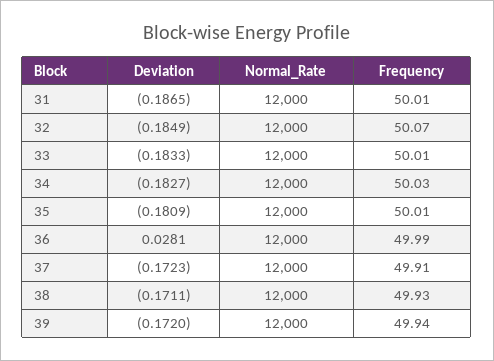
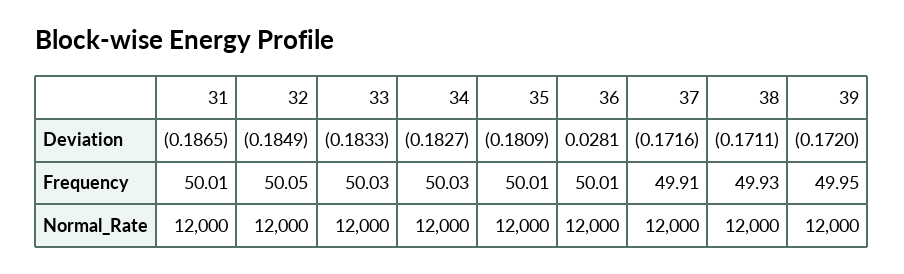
Frequency, 32: 50.07 -> 50.05
Frequency, 33: 50.01 -> 50.03
Frequency, 36: 49.99 -> 50.01
Deviation, 37: -0.1723 -> -0.1716
Frequency, 39: 49.94 -> 49.95

